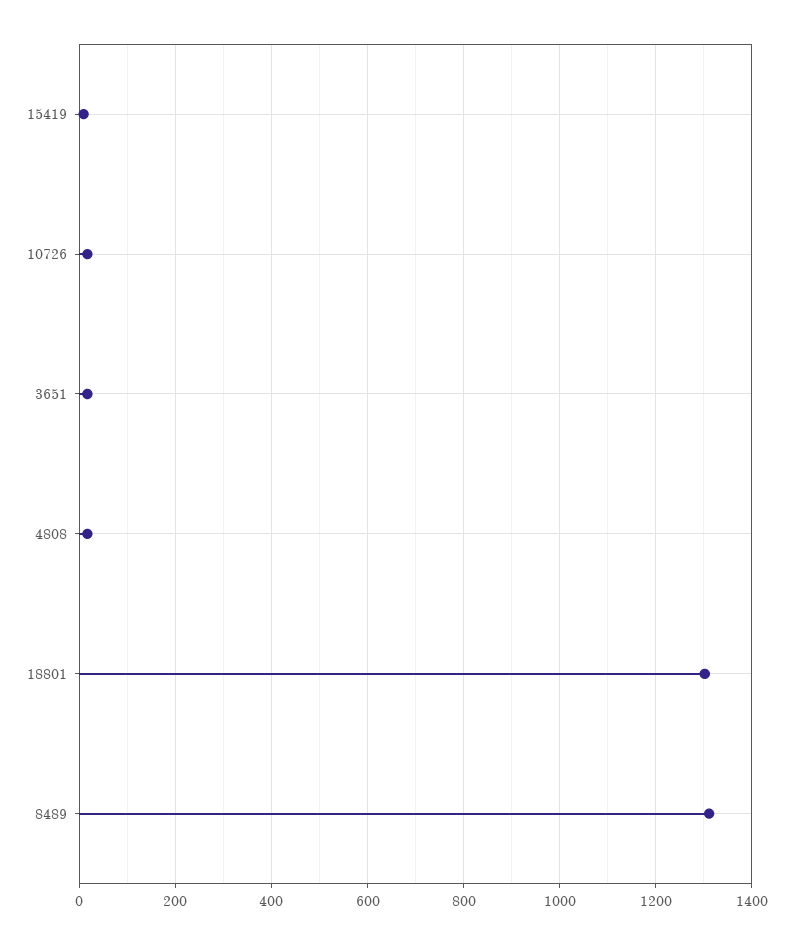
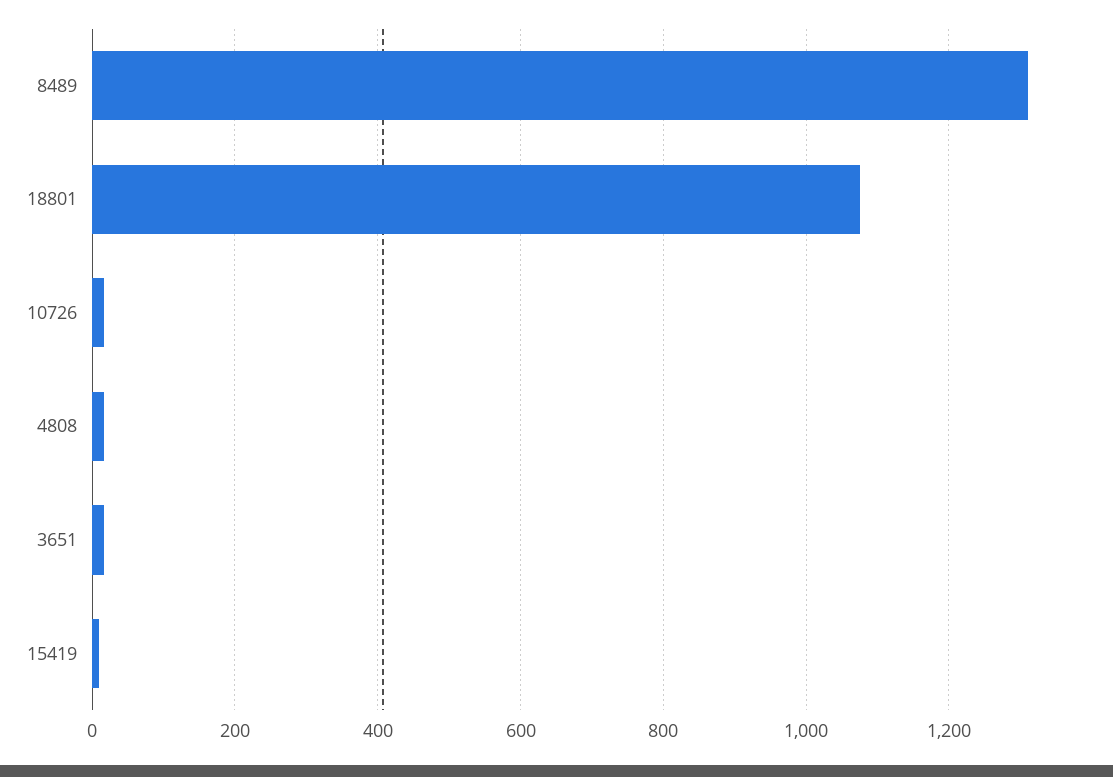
18801: 1300 -> 1080

